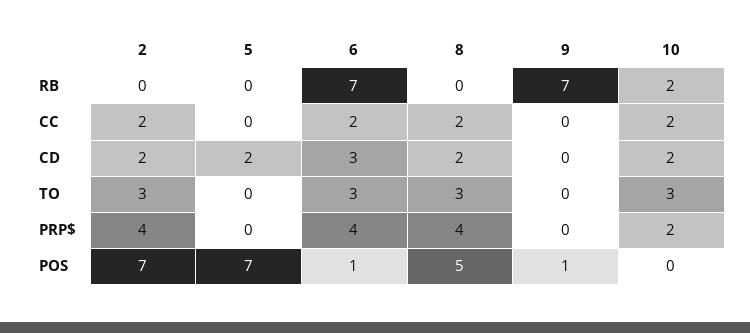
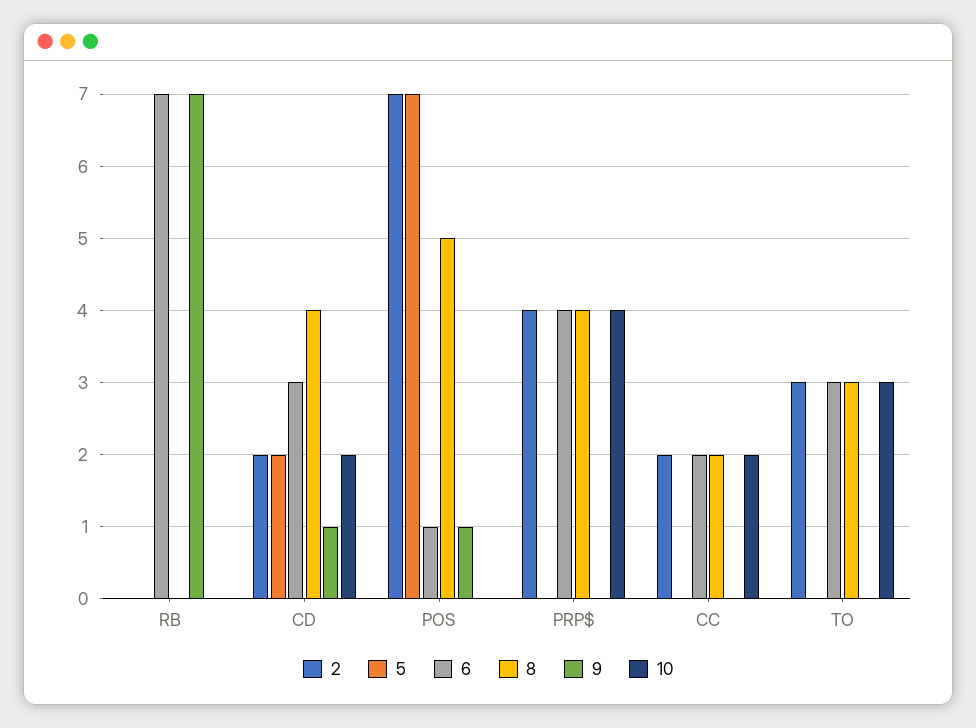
10, RB: 2 -> 0
8, CD: 2 -> 4
9, CD: 0 -> 1
10, PRP$: 2 -> 4

